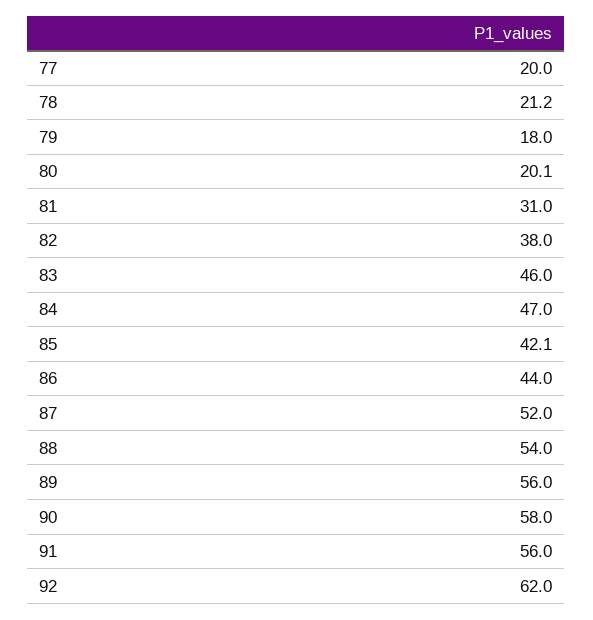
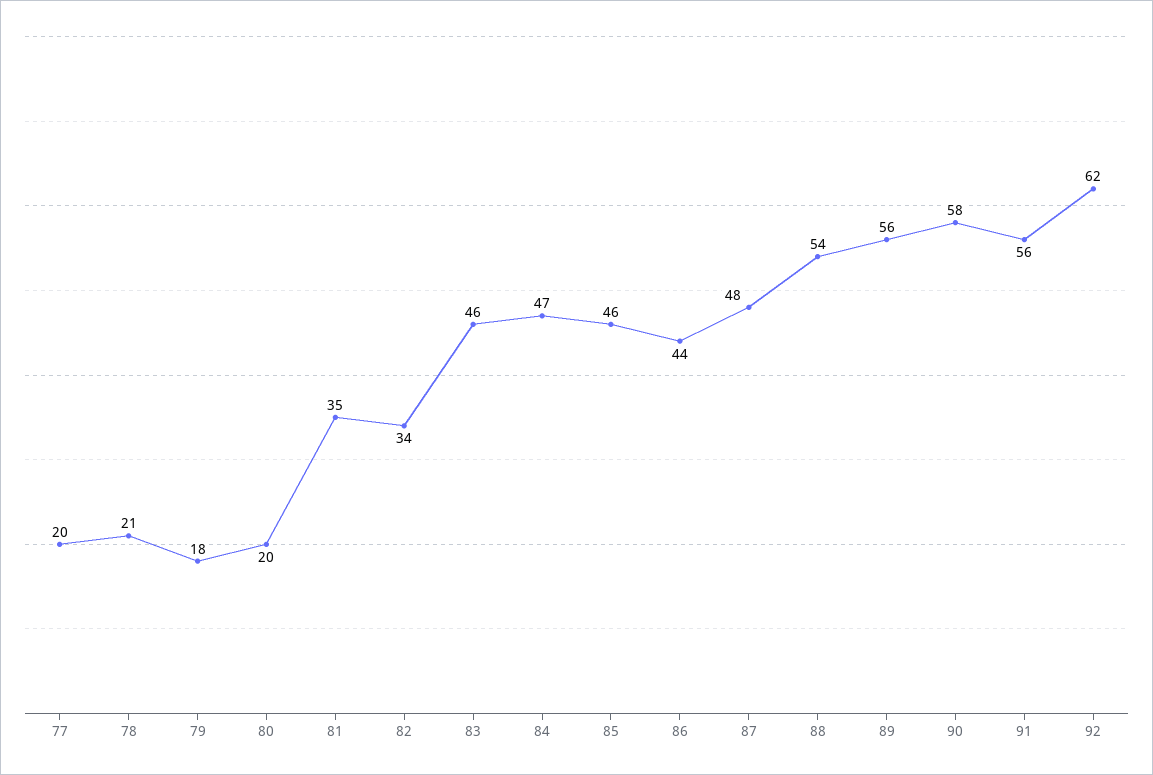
81: 31 -> 35
82: 38 -> 34
85: 42.1 -> 46
87: 52 -> 48

